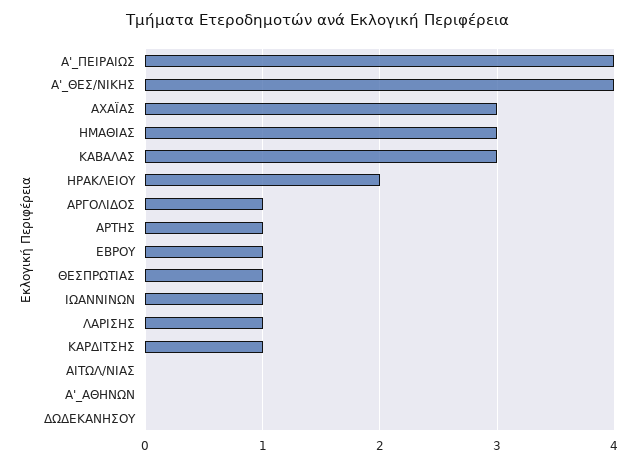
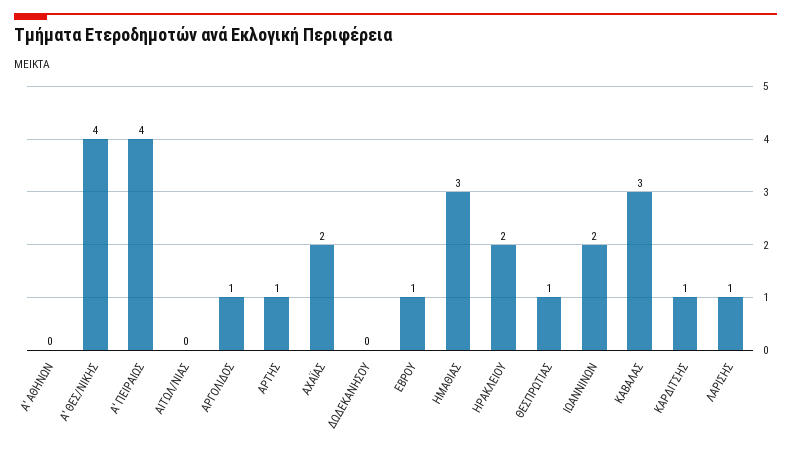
ΑΧΑΪΑΣ: 3 -> 2
ΙΩΑΝΝΙΝΩΝ: 1 -> 2

